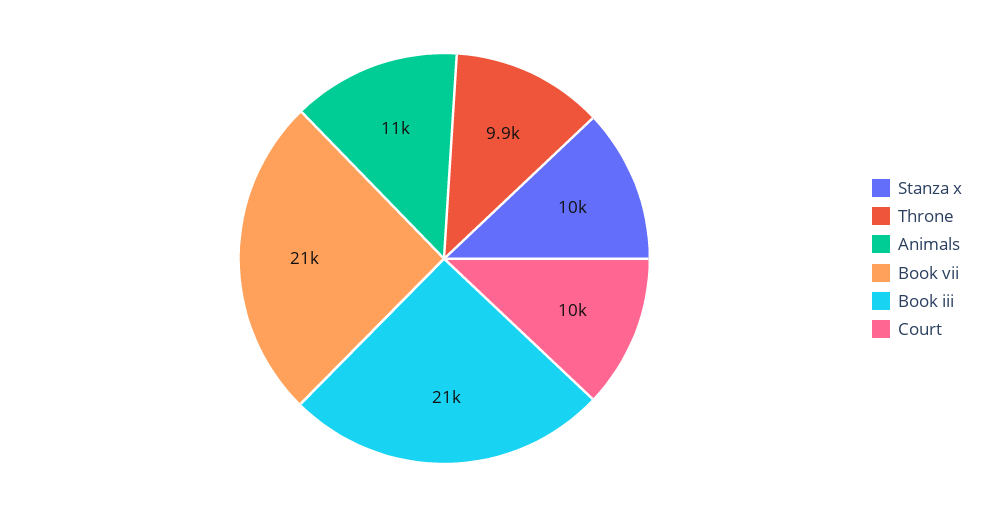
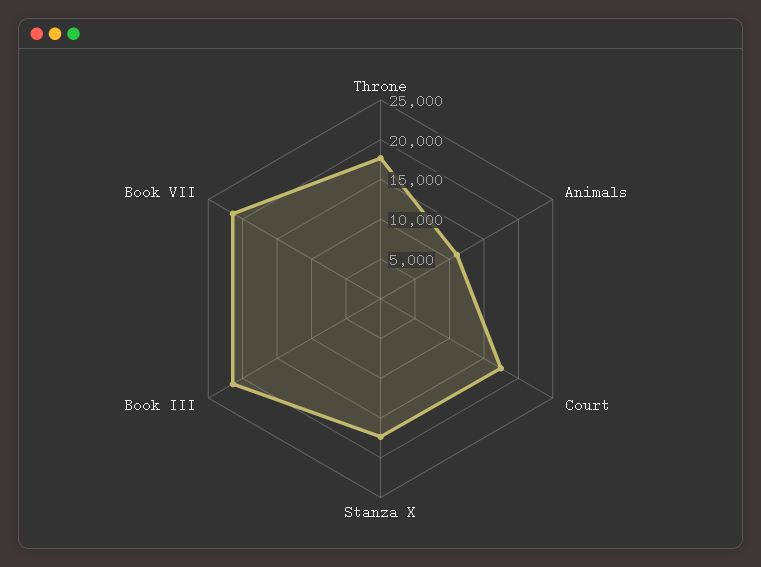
Stanza x: 10000 -> 17500
Throne: 9900 -> 17500
Court: 10000 -> 17500

